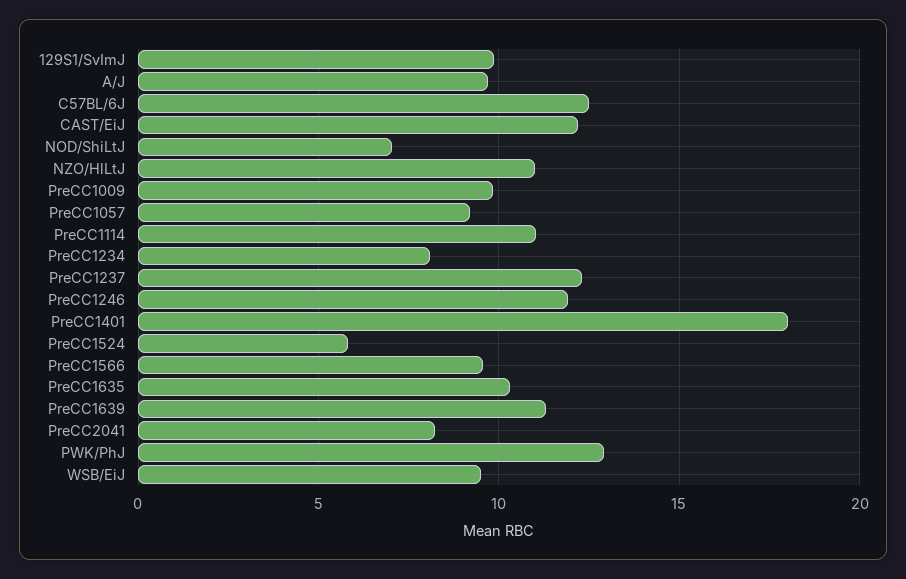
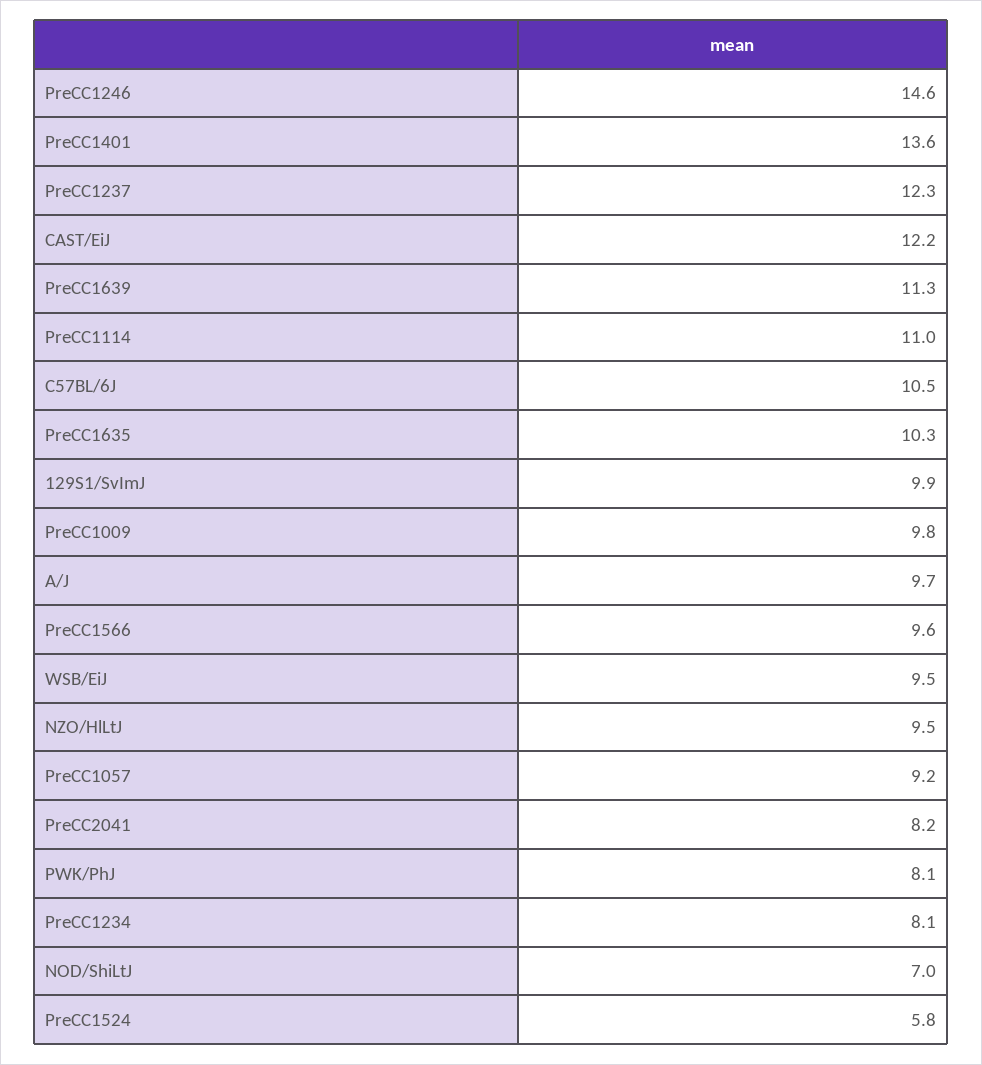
C57BL/6J: 12.5 -> 10.5
NZO/HlLtJ: 11 -> 9.5
PreCC1246: 12 -> 14.6
PreCC1401: 18 -> 13.6
PWK/PhJ: 13 -> 8.1

